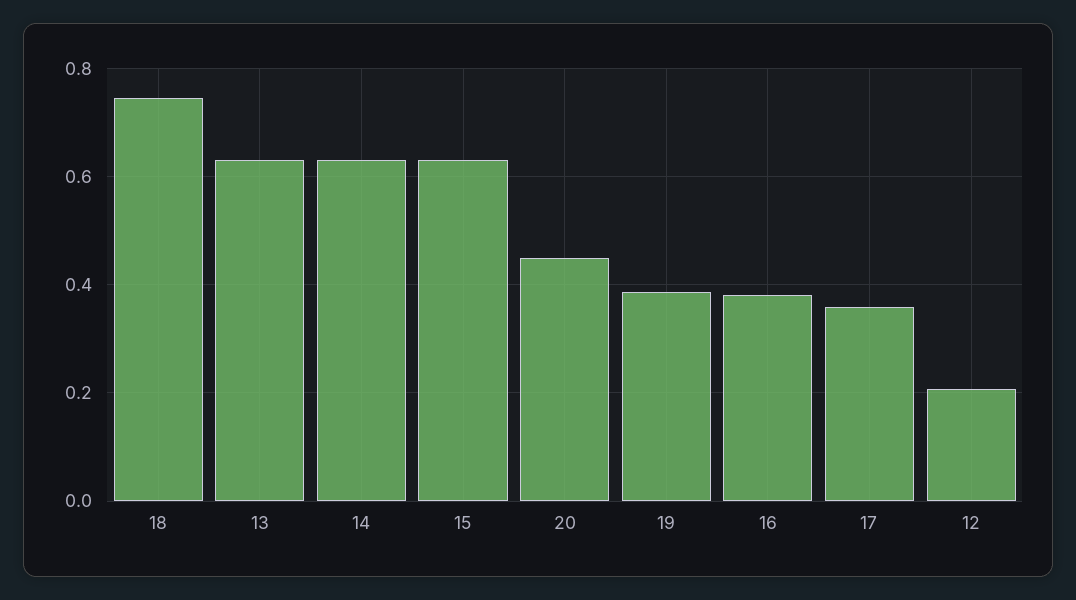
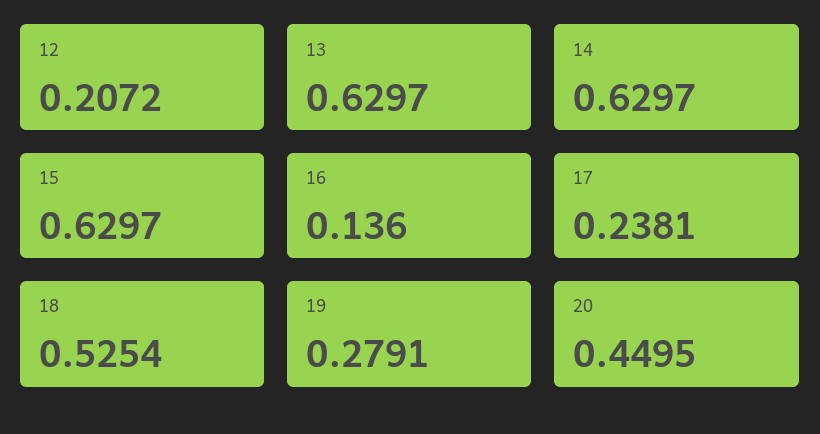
18: 0.74 -> 0.5254
19: 0.38 -> 0.2791
16: 0.38 -> 0.136
17: 0.36 -> 0.2381

